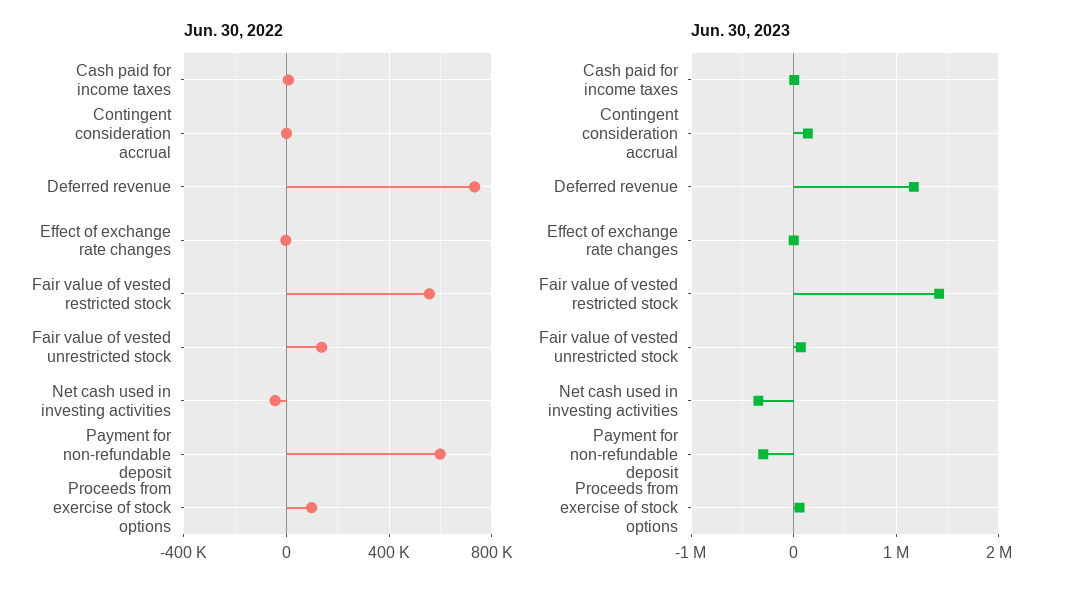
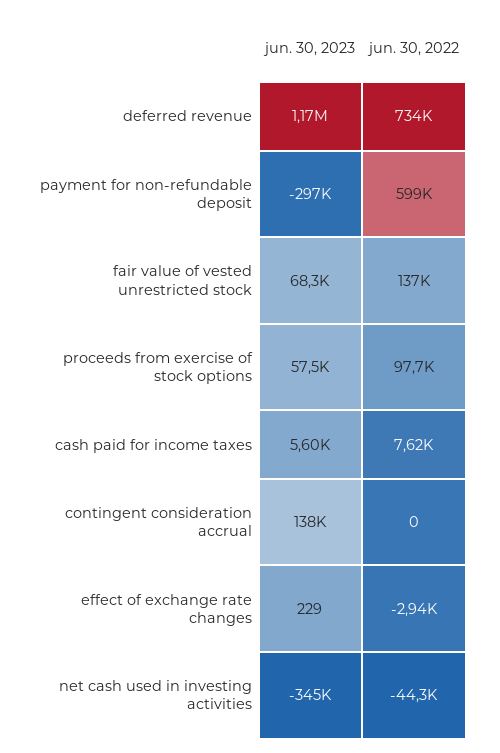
Jun. 30, 2022, Fair value of vested restricted stock: 550000 -> none
Jun. 30, 2023, Fair value of vested restricted stock: 1400000 -> none

